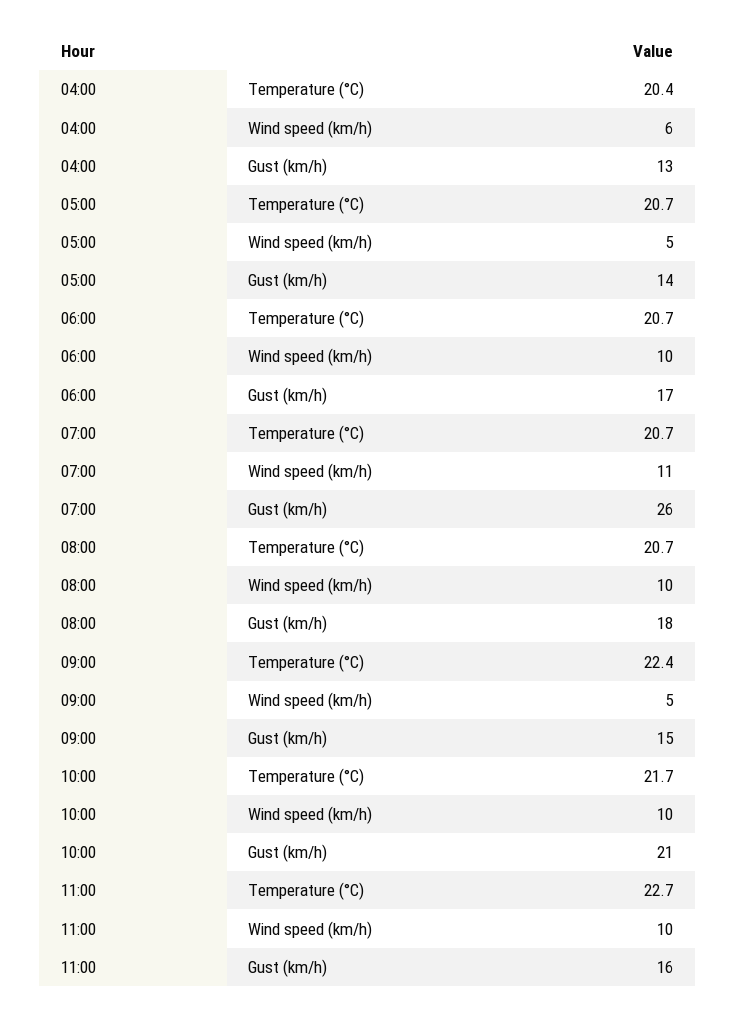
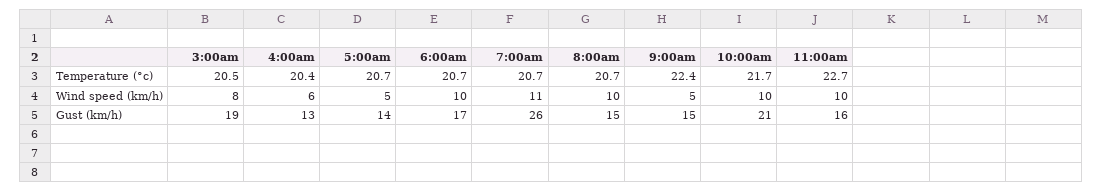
08:00, Gust (km/h): 18 -> 15
3:00am, Temperature (°C): none -> 20.5
3:00am, Wind speed (km/h): none -> 8
3:00am, Gust (km/h): none -> 19

